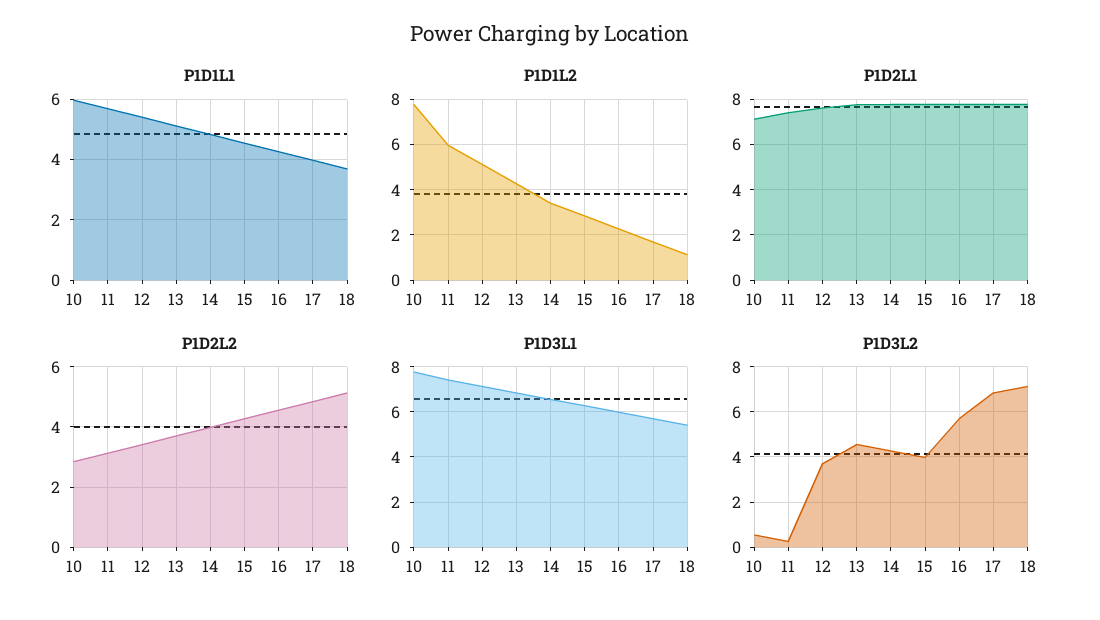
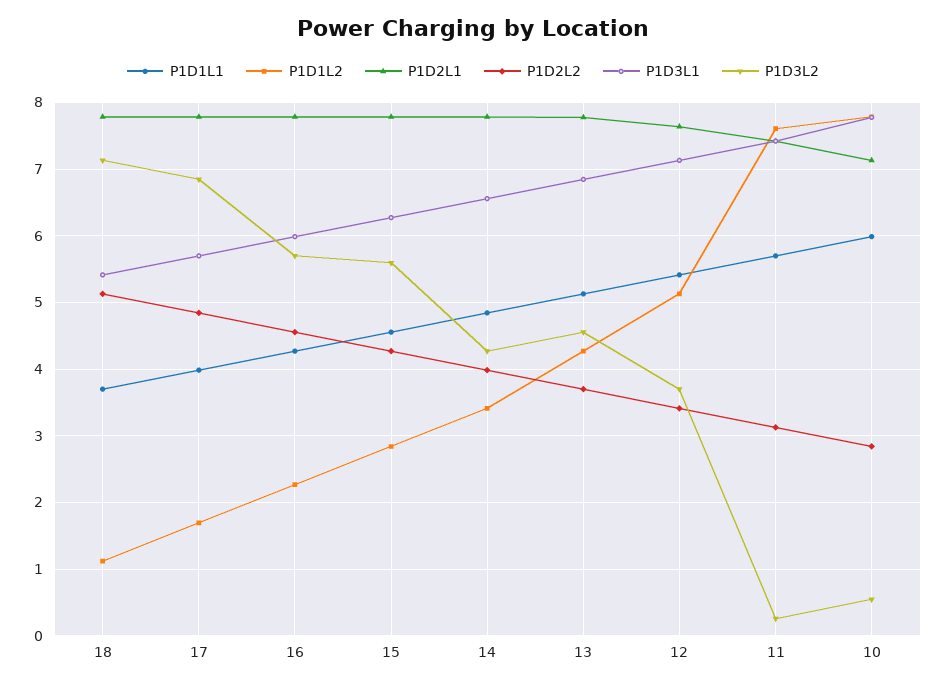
P1D1L2, 11: 6 -> 7.6
P1D3L2, 15: 4 -> 5.6

